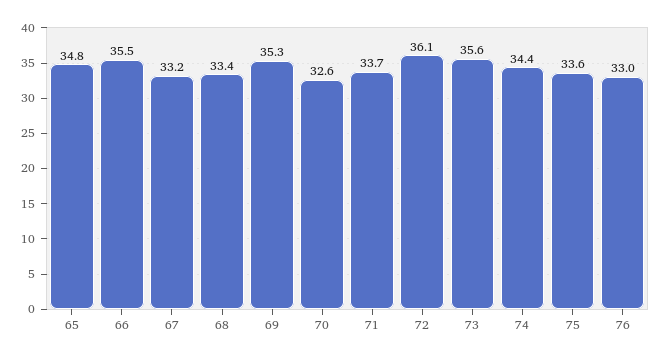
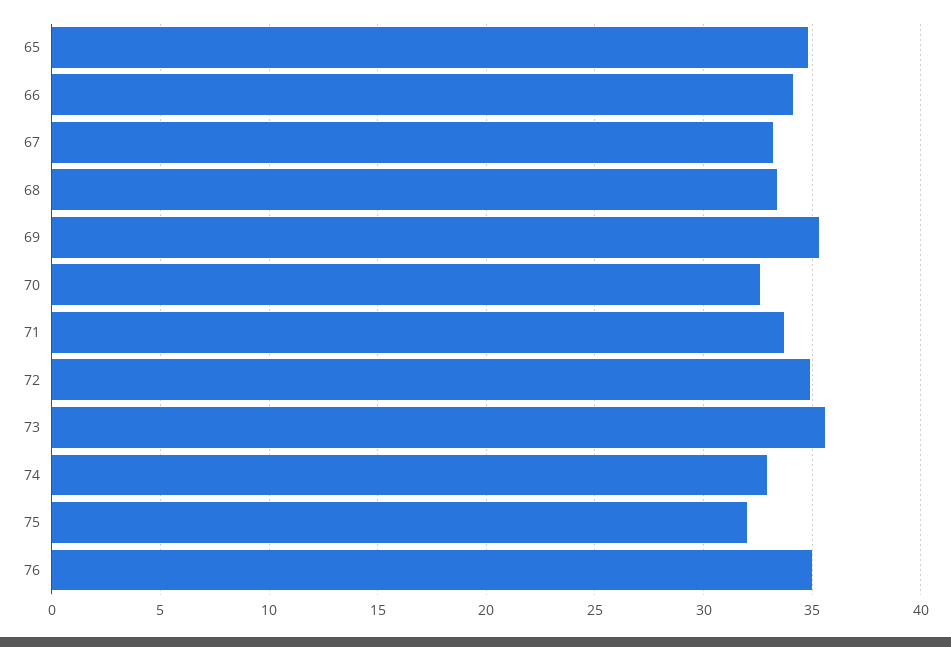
66: 35.5 -> 34
72: 36.1 -> 35
74: 34.4 -> 33
75: 33.6 -> 32
76: 33 -> 35

